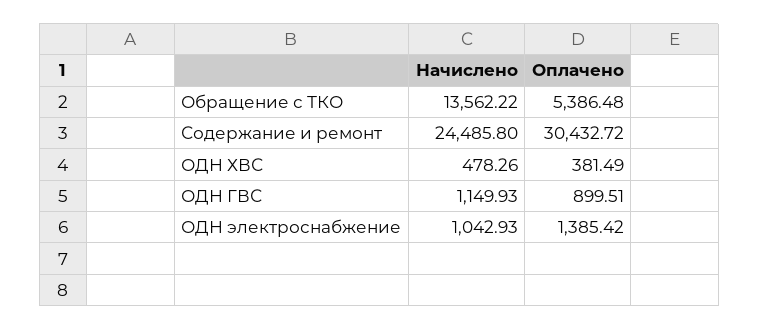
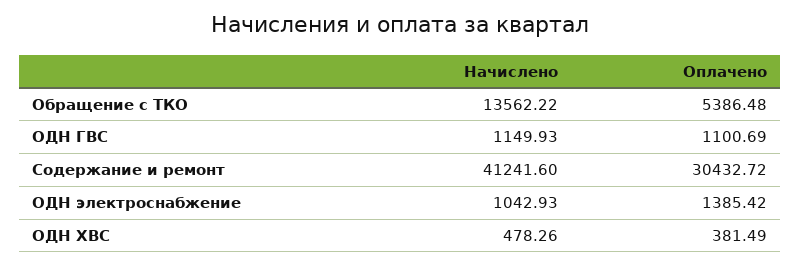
Начислено, Содержание и ремонт: 24485.8 -> 41241.6
Оплачено, ОДН ГВС: 899.51 -> 1100.69

